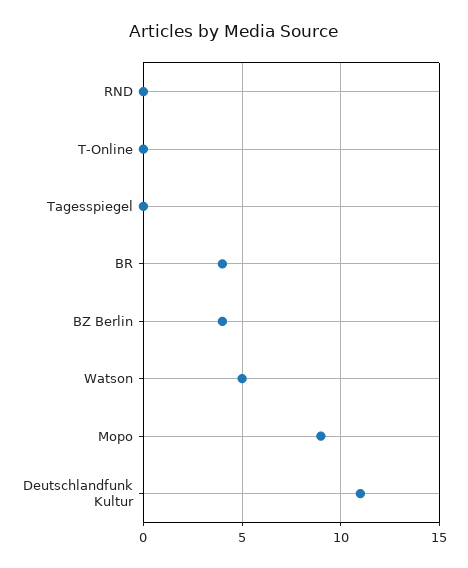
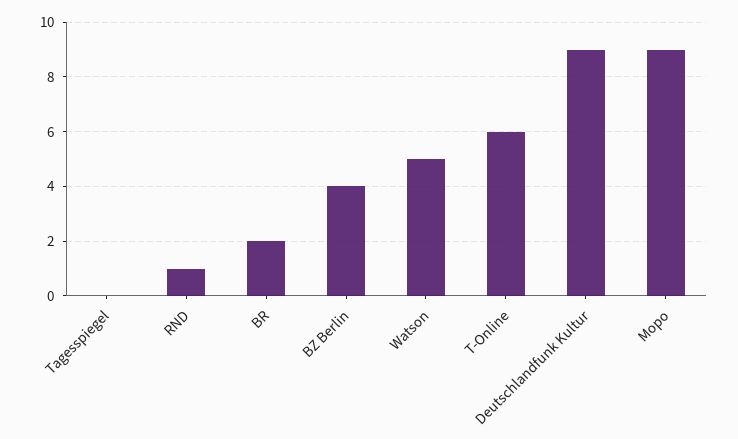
RND: 0 -> 1
T-Online: 0 -> 6
BR: 4 -> 2
Deutschlandfunk Kultur: 11 -> 9

